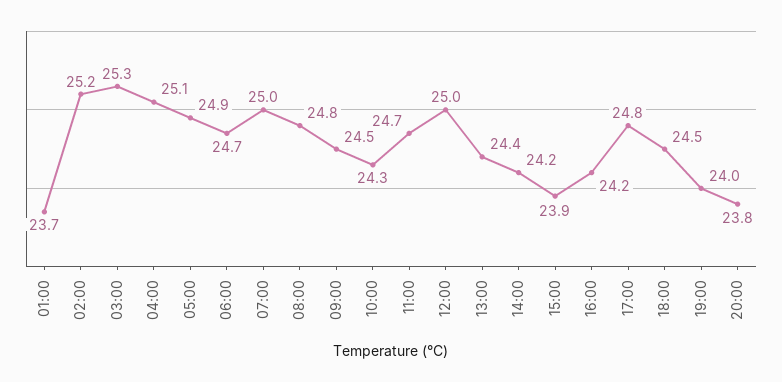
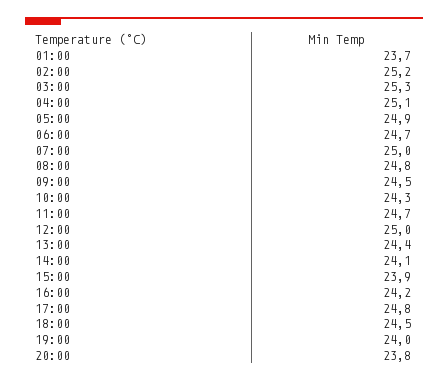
14:00: 24.2 -> 24.1

